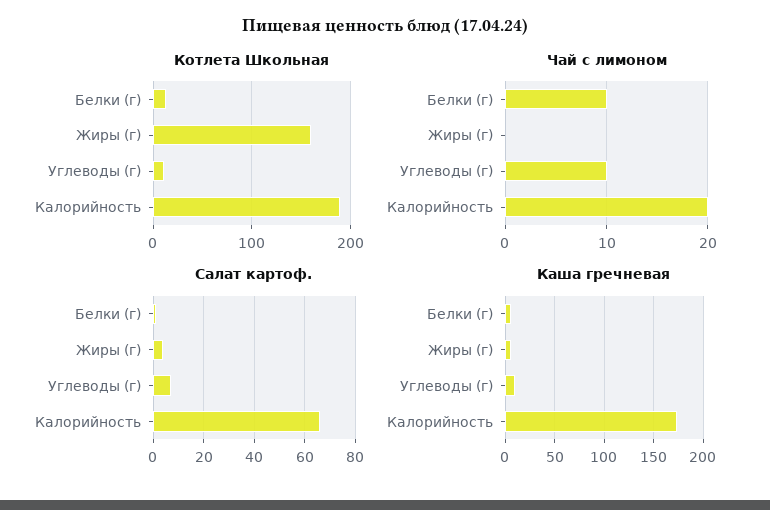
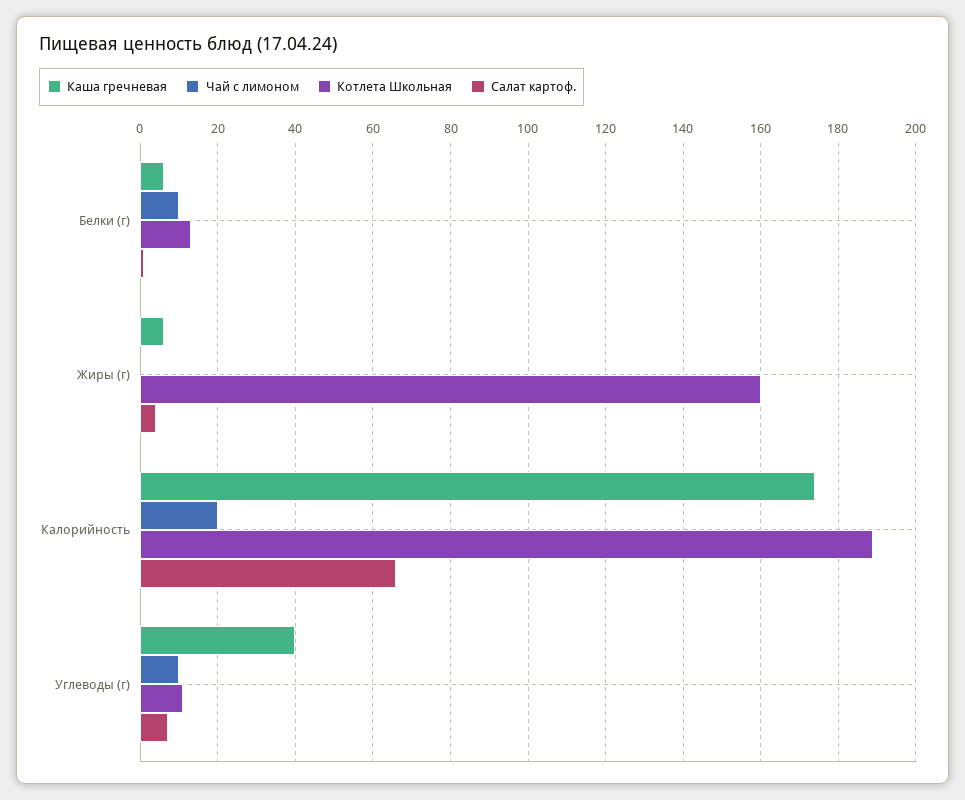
Каша гречневая, Углеводы (г): 10 -> 40

